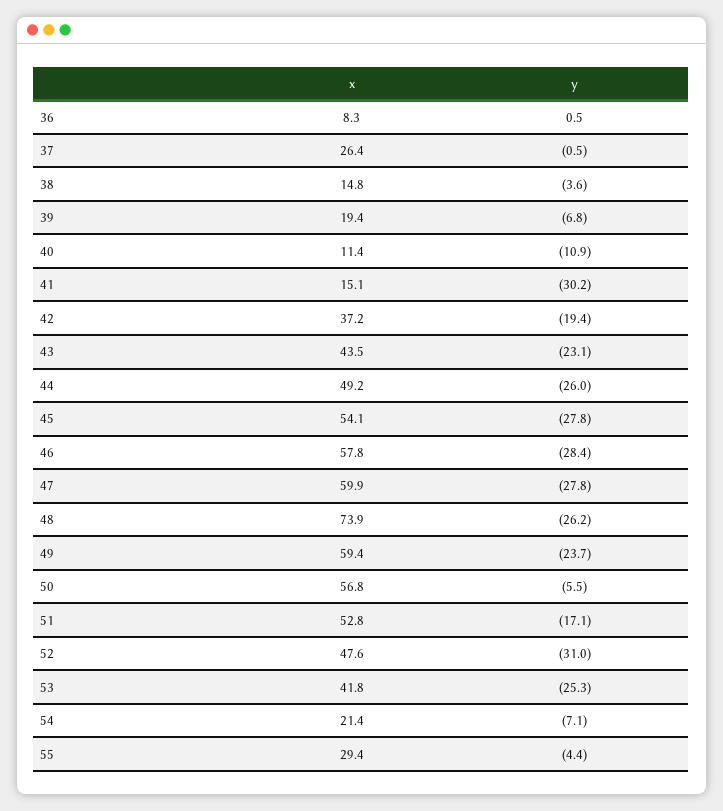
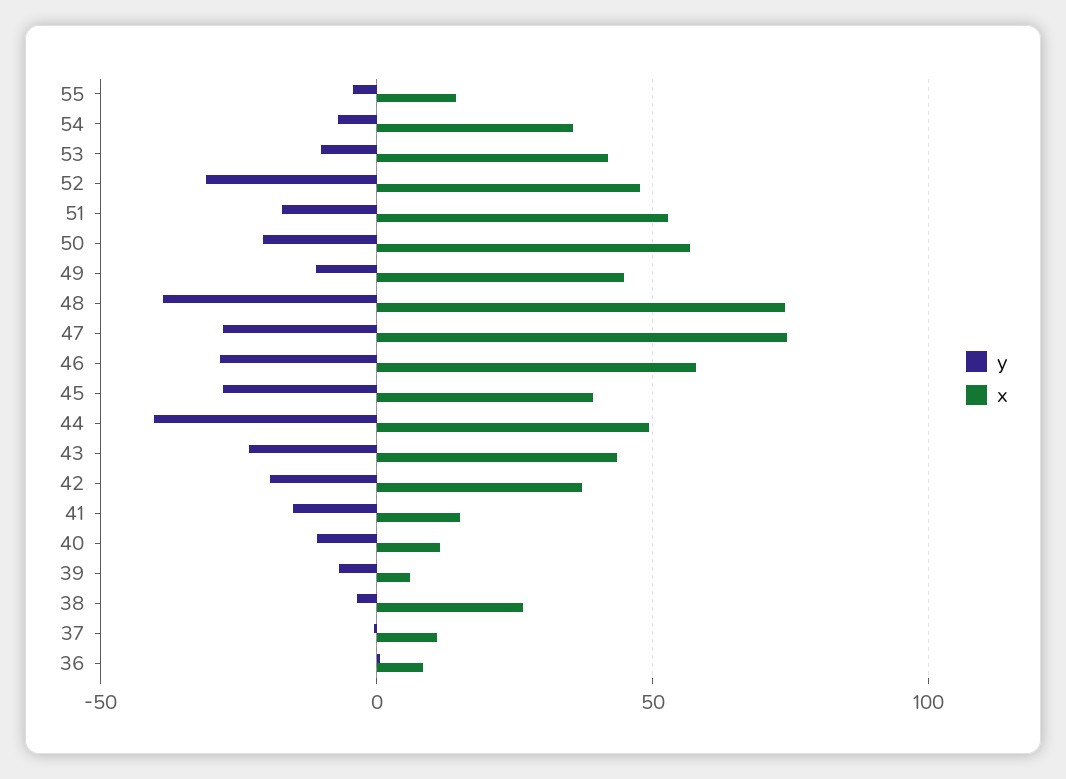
x, 37: 26.4 -> 10
x, 38: 14.8 -> 25
x, 39: 19.4 -> 5
y, 41: -30.2 -> -15
y, 44: -26 -> -40
x, 45: 54.1 -> 40
x, 47: 59.9 -> 75
y, 48: -26.2 -> -40
x, 49: 59.4 -> 45
y, 49: -23.7 -> -10
y, 50: -5.5 -> -20
y, 53: -25.3 -> -10
x, 54: 21.4 -> 35
x, 55: 29.4 -> 15

